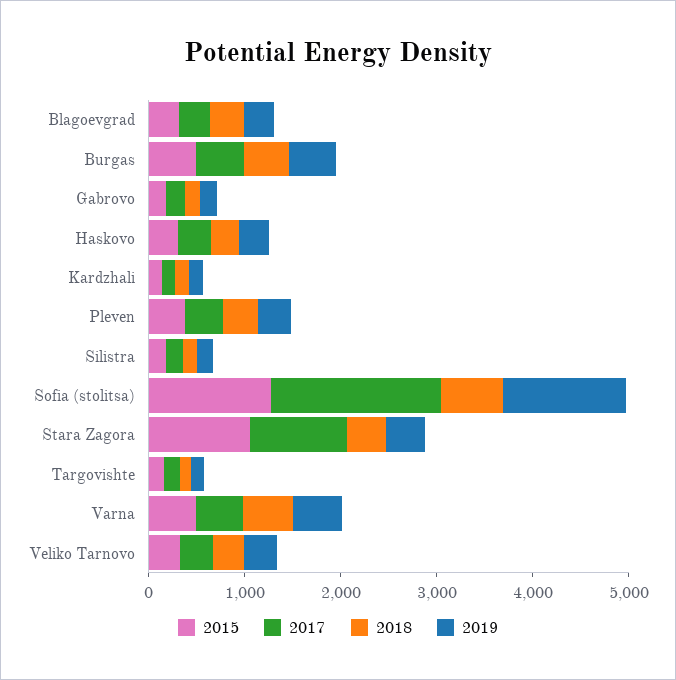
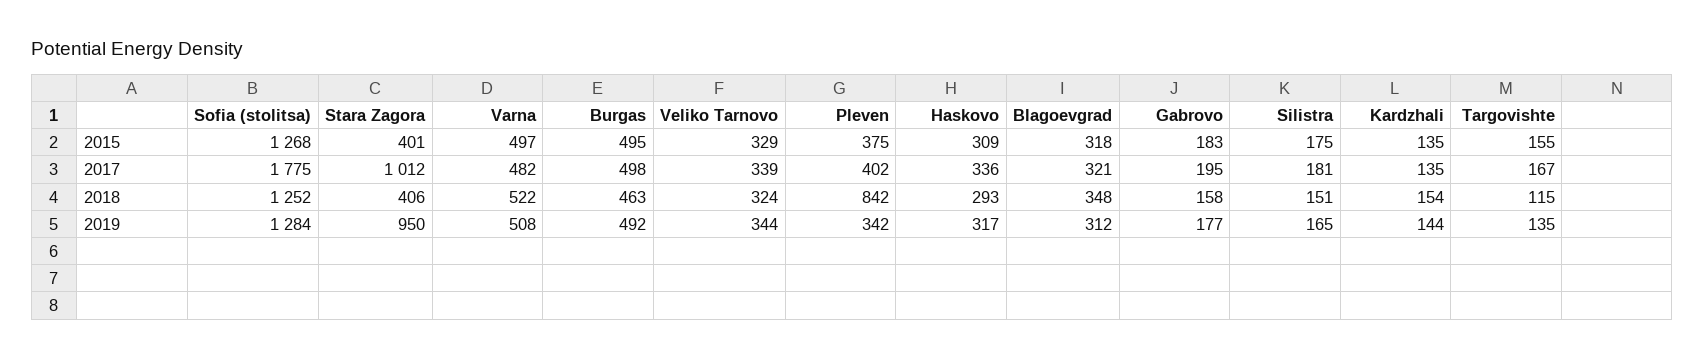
2018, Pleven: 400 -> 842
2018, Sofia (stolitsa): 600 -> 1252
2015, Stara Zagora: 1000 -> 401
2019, Stara Zagora: 400 -> 950

